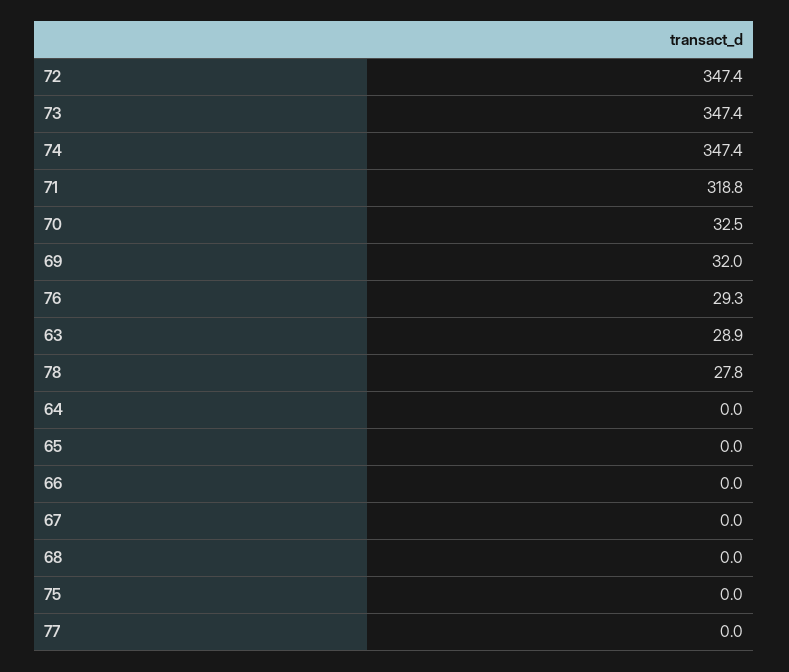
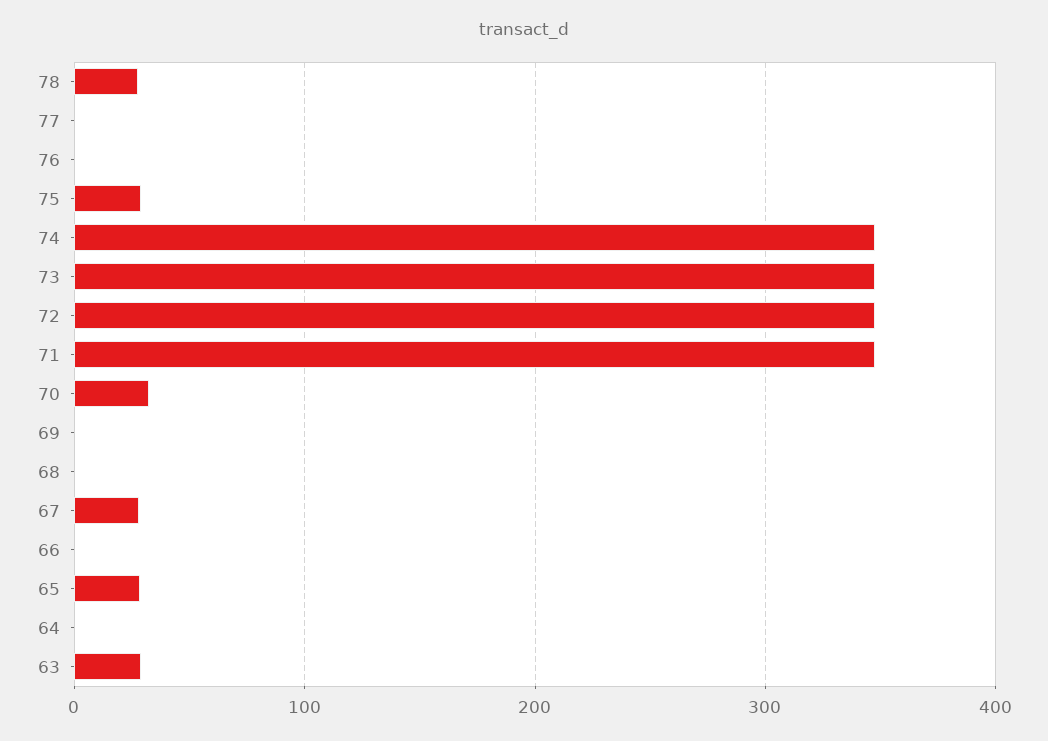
71: 318.8 -> 350
69: 32 -> 0
76: 29.3 -> 0
65: 0 -> 30
67: 0 -> 30
75: 0 -> 30

